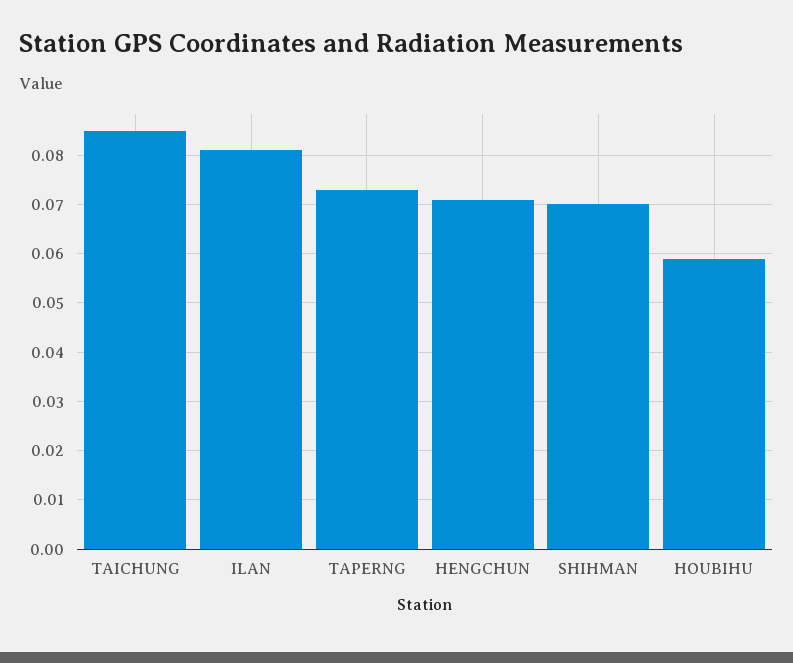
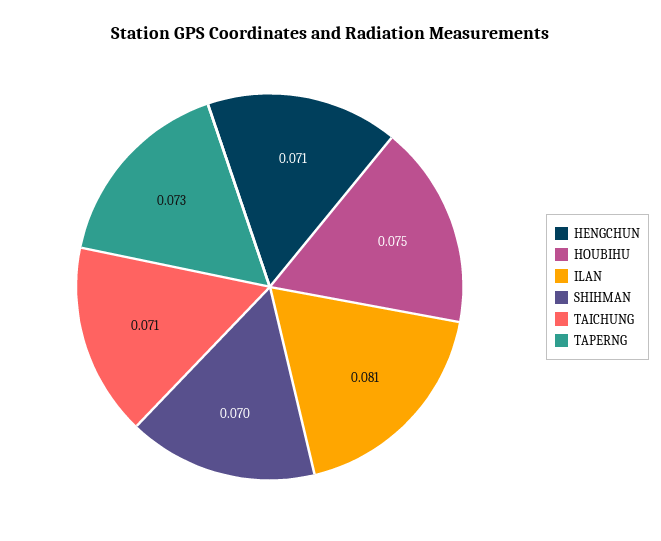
TAICHUNG: 0.085 -> 0.071
HOUBIHU: 0.06 -> 0.075

